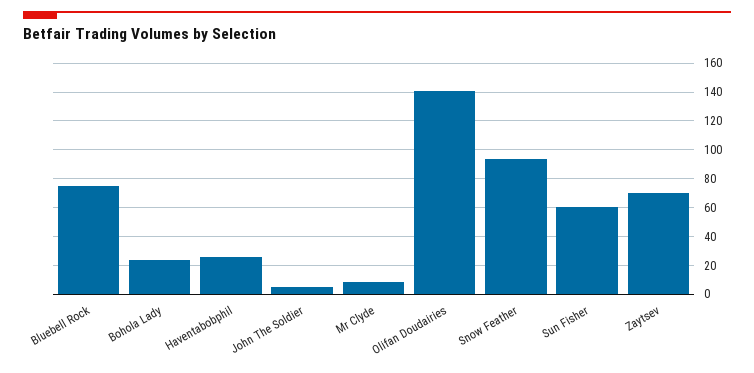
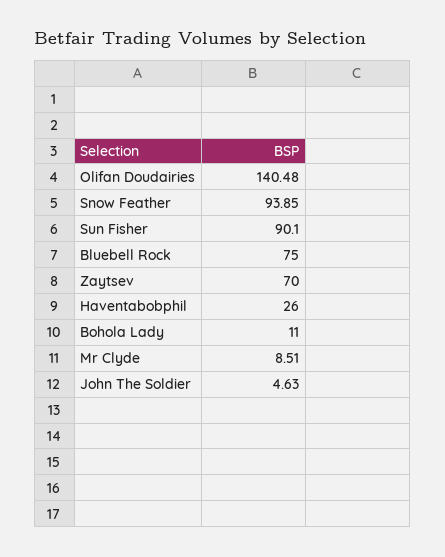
Bohola Lady: 25 -> 11
Sun Fisher: 60 -> 90.1

